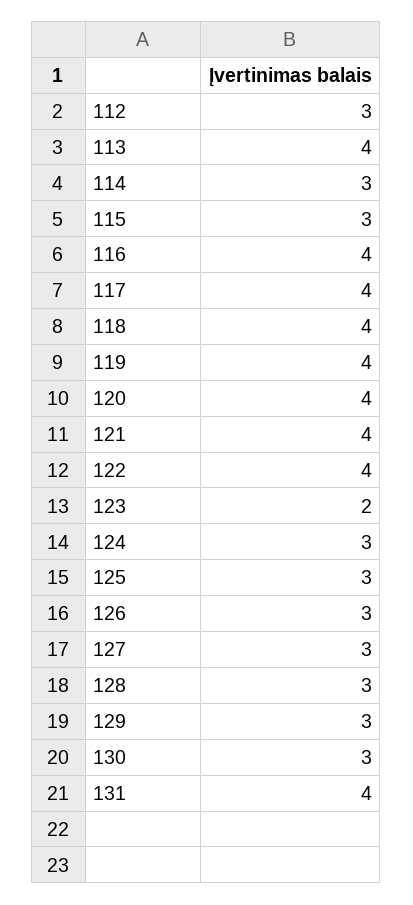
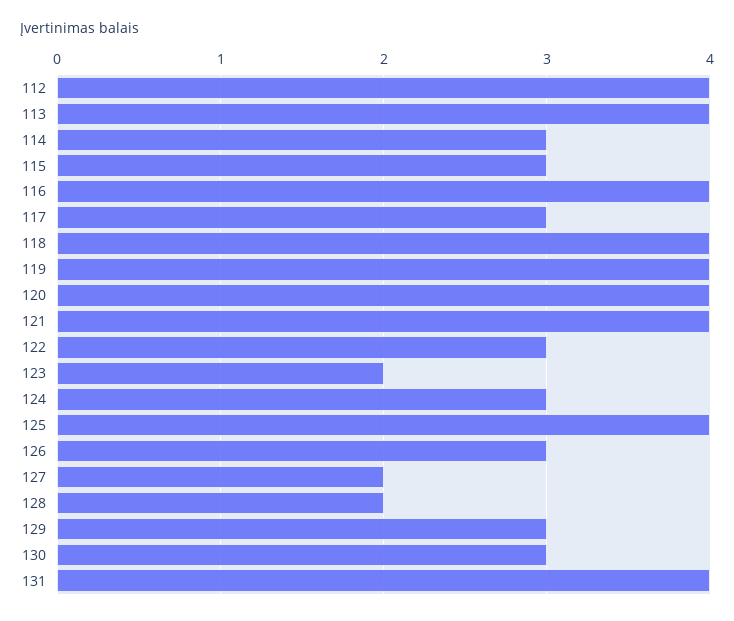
112: 3 -> 4
117: 4 -> 3
122: 4 -> 3
125: 3 -> 4
127: 3 -> 2
128: 3 -> 2

